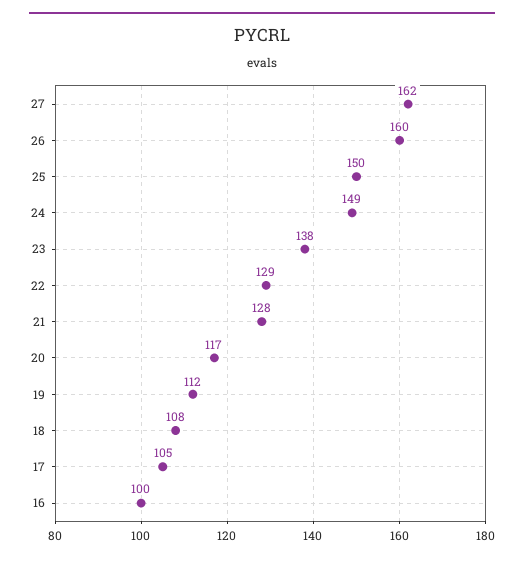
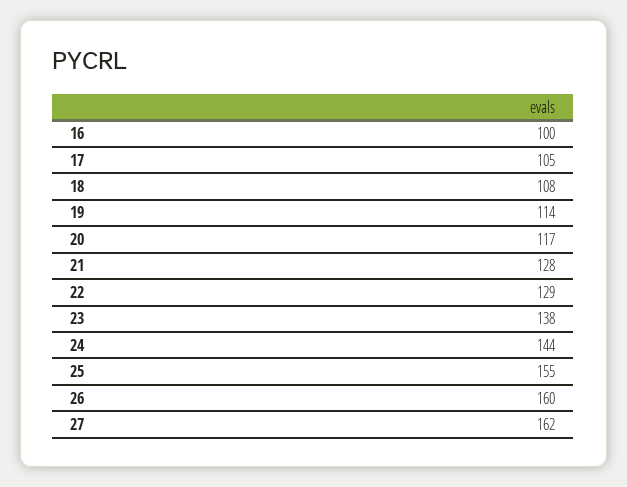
25: 150 -> 155
24: 149 -> 144
19: 112 -> 114

